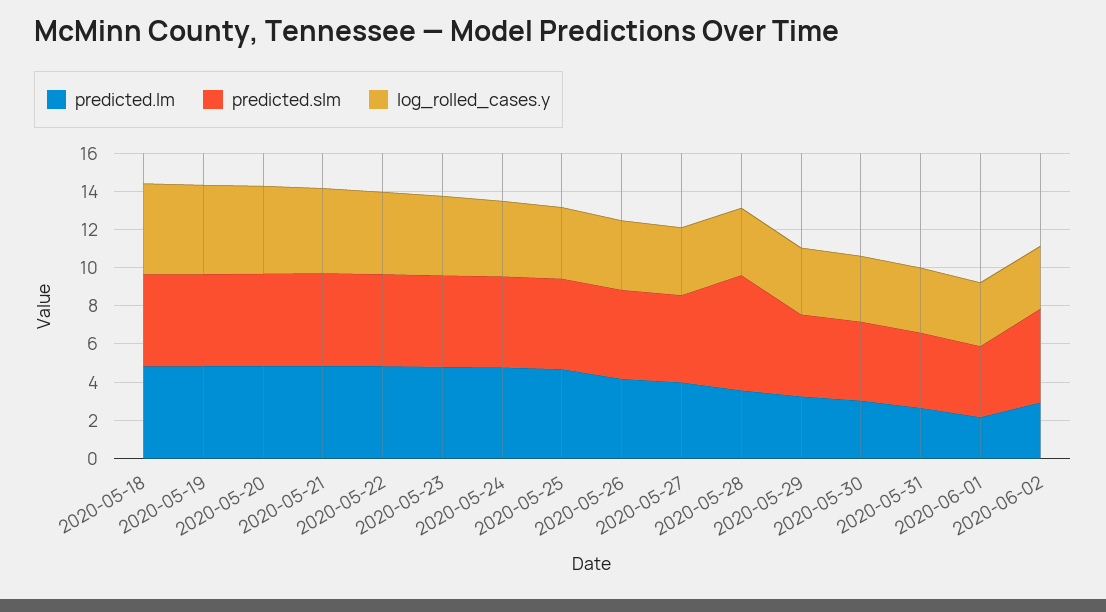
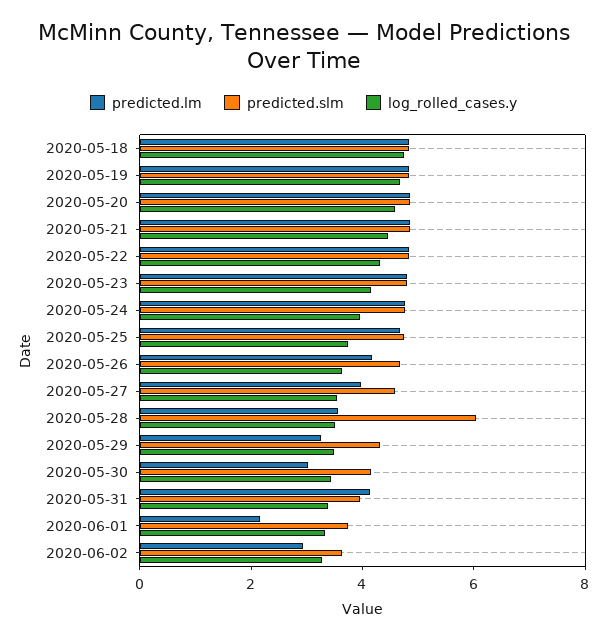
predicted.lm, 2020-05-31: 2.5 -> 4
predicted.slm, 2020-06-02: 5 -> 3.5

